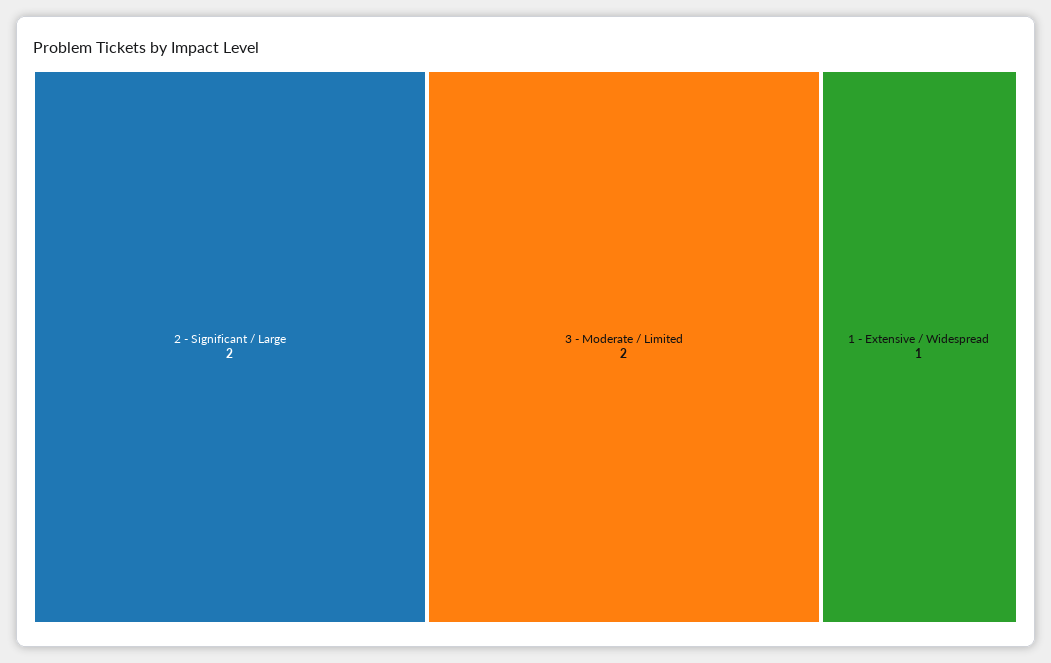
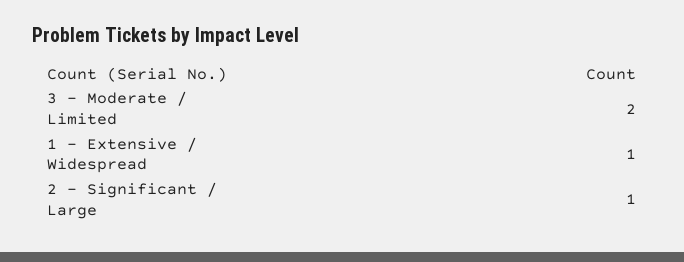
2 - Significant / Large: 2 -> 1

